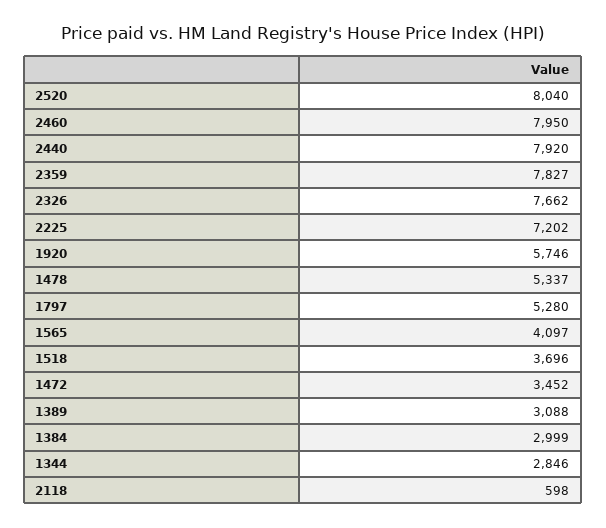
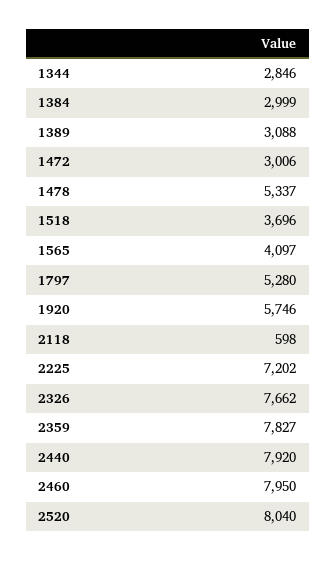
1472: 3452 -> 3006

